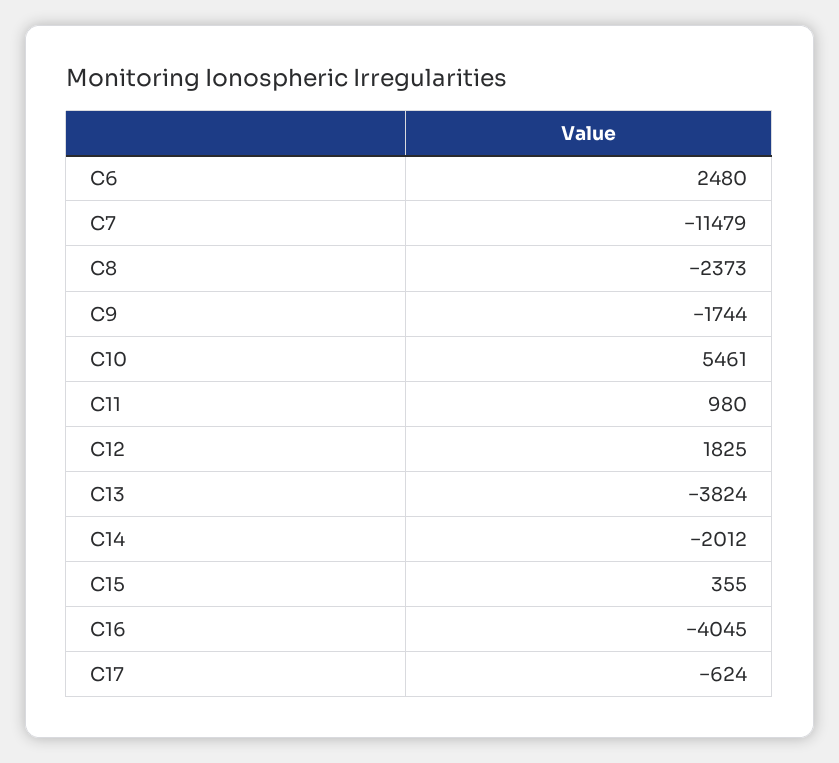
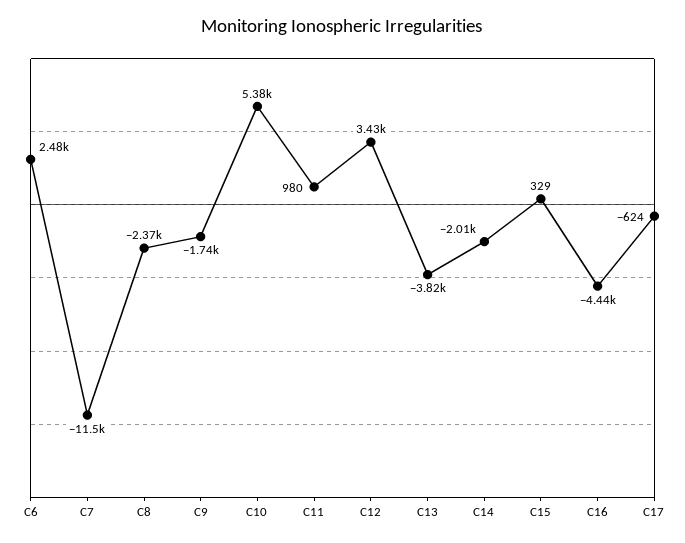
C10: 5461 -> 5380
C12: 1825 -> 3430
C15: 355 -> 329
C16: -4045 -> -4440

